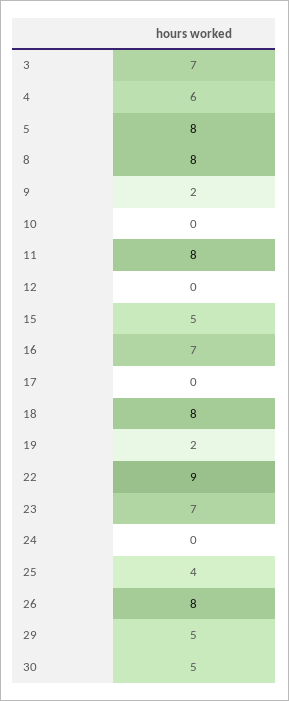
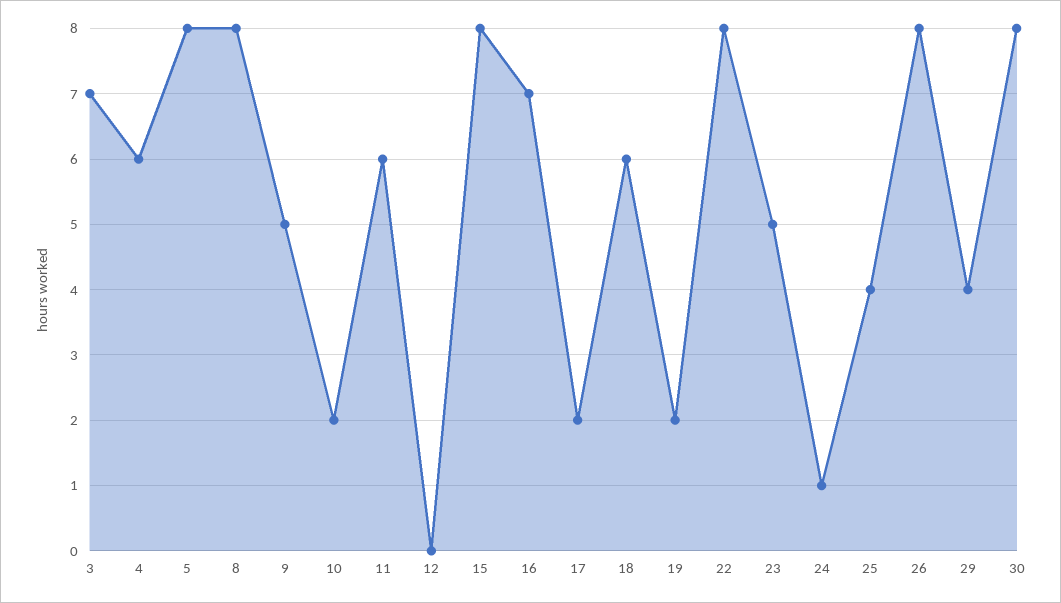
9: 2 -> 5
10: 0 -> 2
11: 8 -> 6
15: 5 -> 8
17: 0 -> 2
18: 8 -> 6
22: 9 -> 8
23: 7 -> 5
24: 0 -> 1
29: 5 -> 4
30: 5 -> 8

